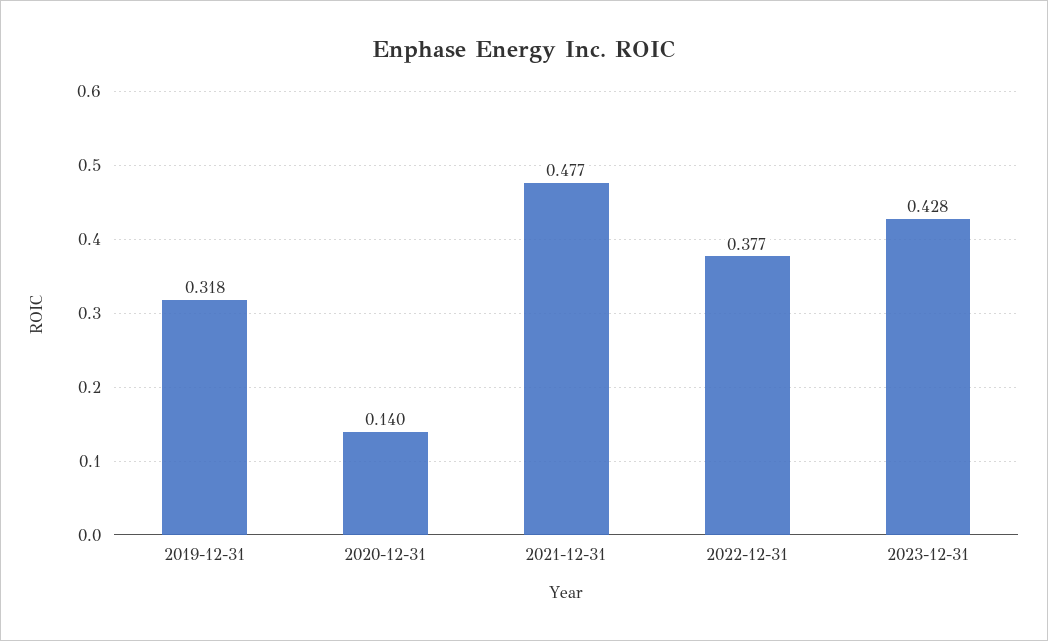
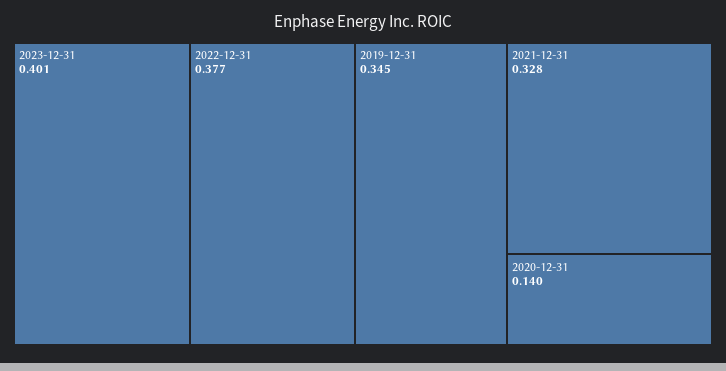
2019-12-31: 0.318 -> 0.345
2021-12-31: 0.477 -> 0.328
2023-12-31: 0.428 -> 0.401

